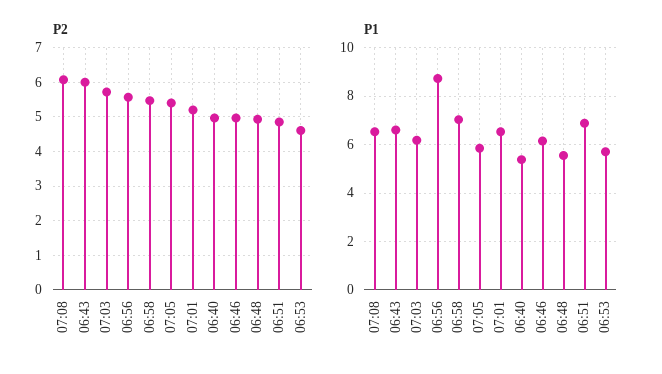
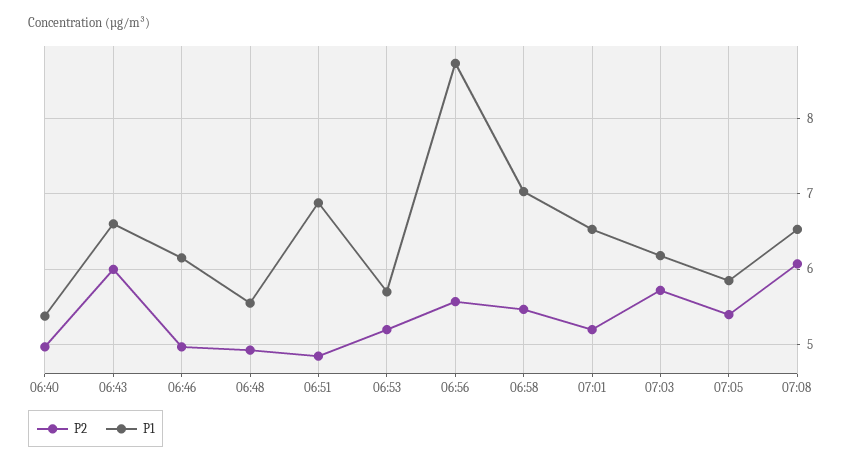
P2, 06:53: 4.6 -> 5.2

